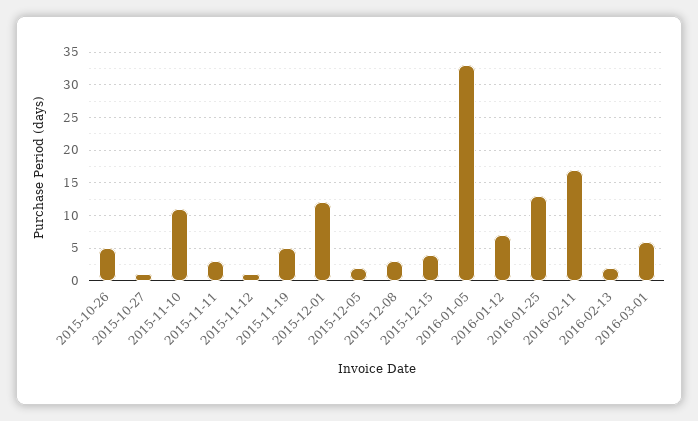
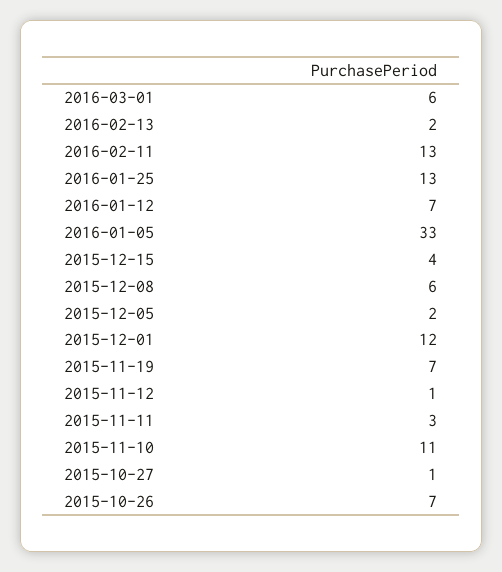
2015-10-26: 5 -> 7
2015-11-19: 5 -> 7
2015-12-08: 3 -> 6
2016-02-11: 17 -> 13

